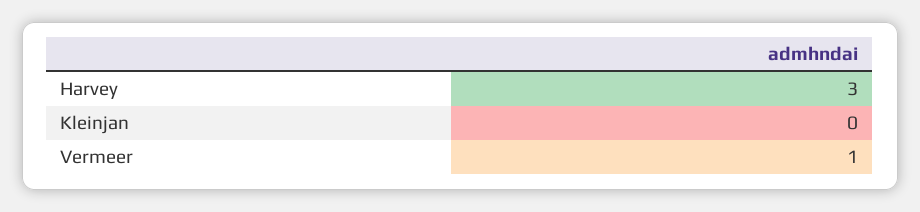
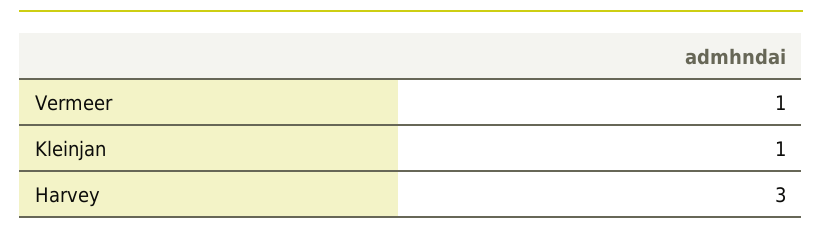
Kleinjan: 0 -> 1

